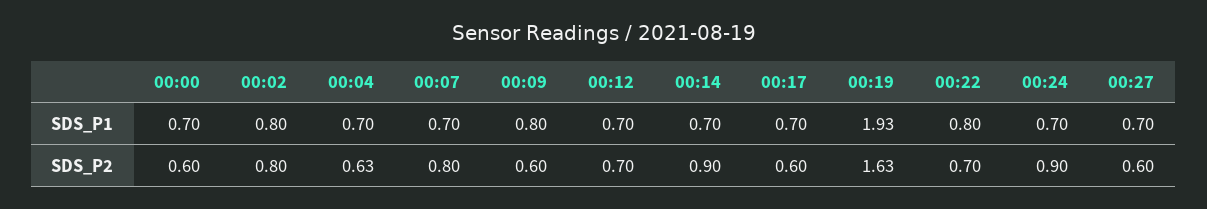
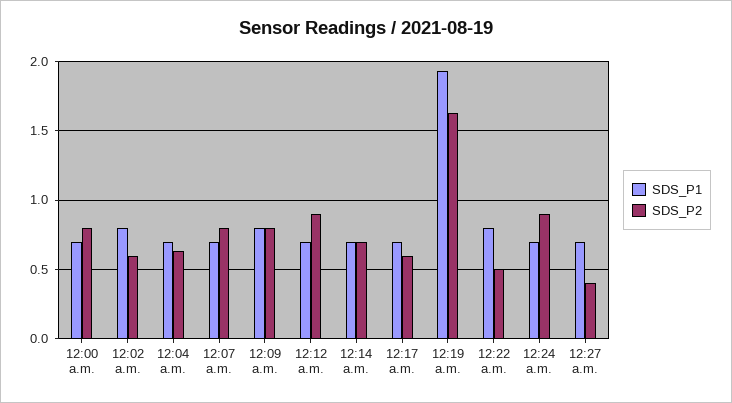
SDS_P2, 00:00: 0.6 -> 0.8
SDS_P2, 00:02: 0.8 -> 0.6
SDS_P2, 00:09: 0.6 -> 0.8
SDS_P2, 00:12: 0.7 -> 0.9
SDS_P2, 00:14: 0.9 -> 0.7
SDS_P2, 00:22: 0.7 -> 0.5
SDS_P2, 00:27: 0.6 -> 0.4

